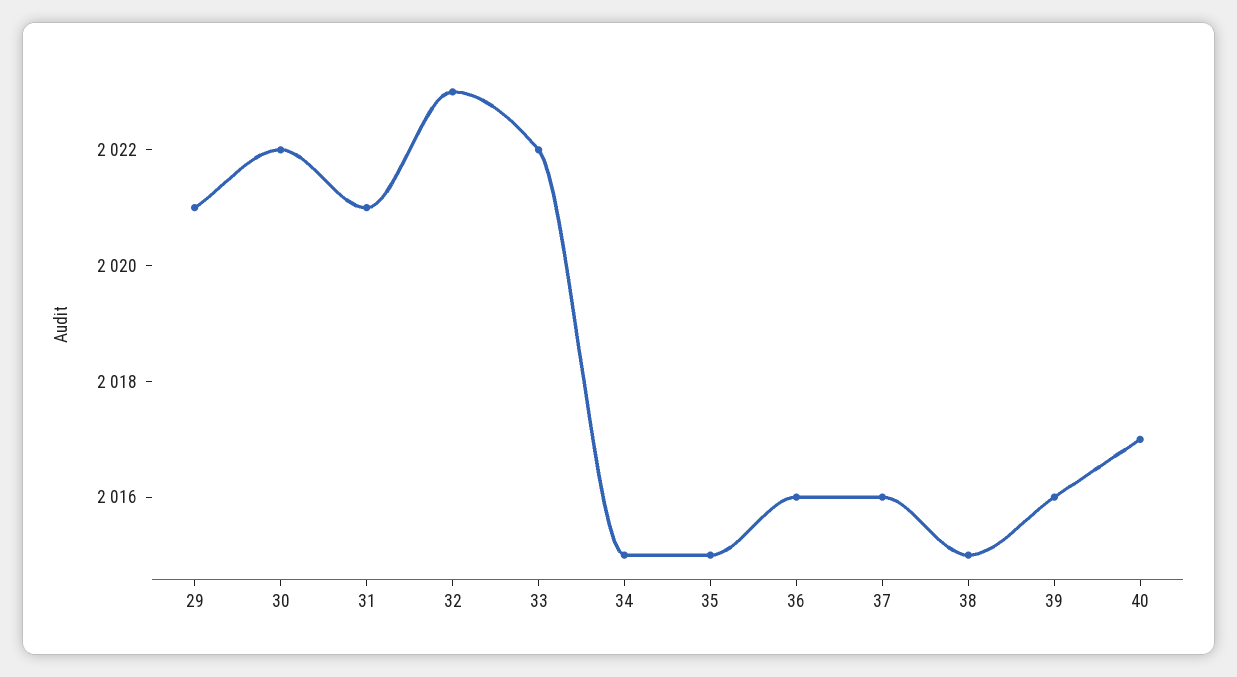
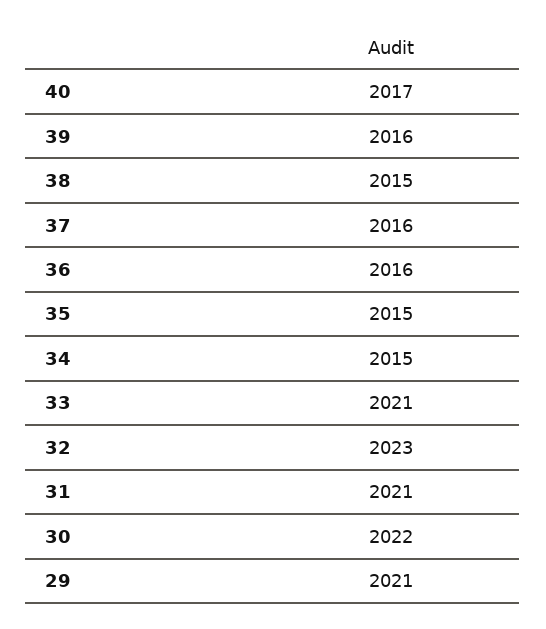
33: 2022 -> 2021

